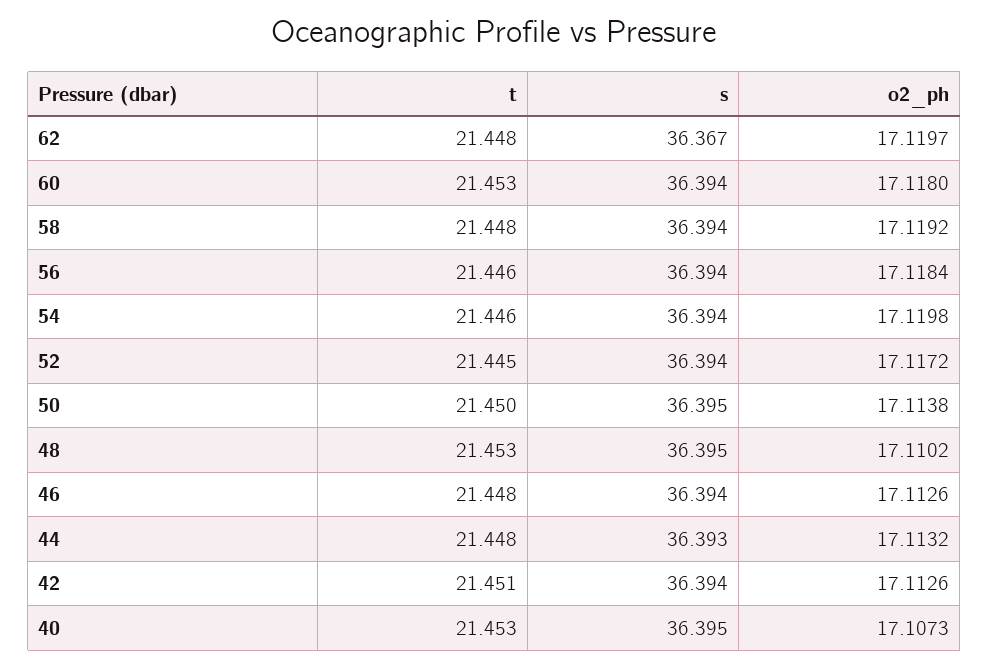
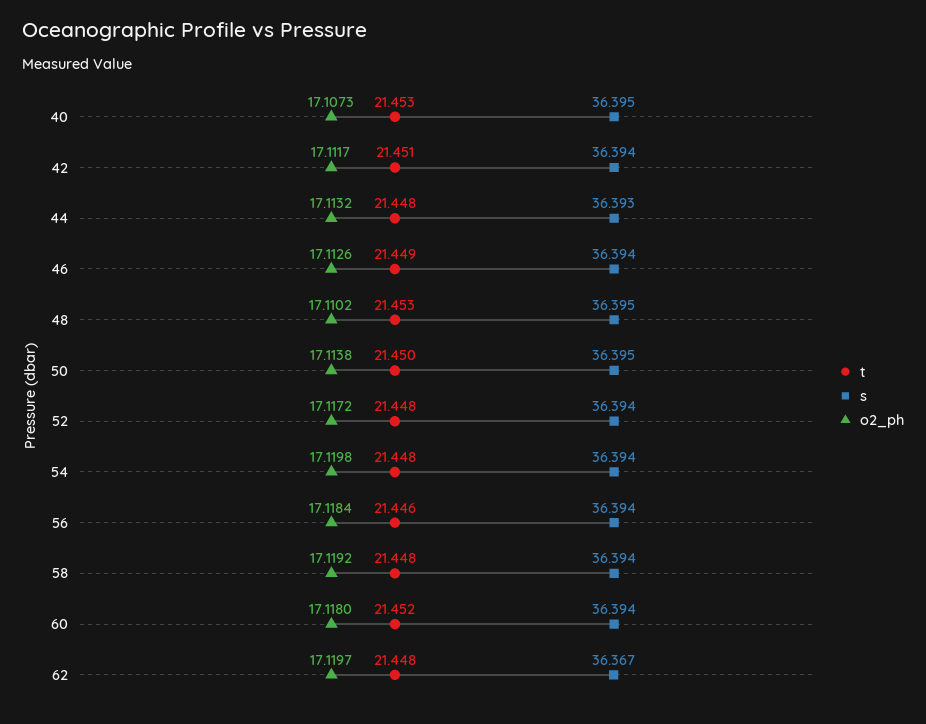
t, 60: 21.453 -> 21.452
t, 54: 21.446 -> 21.448
t, 52: 21.445 -> 21.448
t, 46: 21.448 -> 21.449
o2_ph, 42: 17.1126 -> 17.1117

